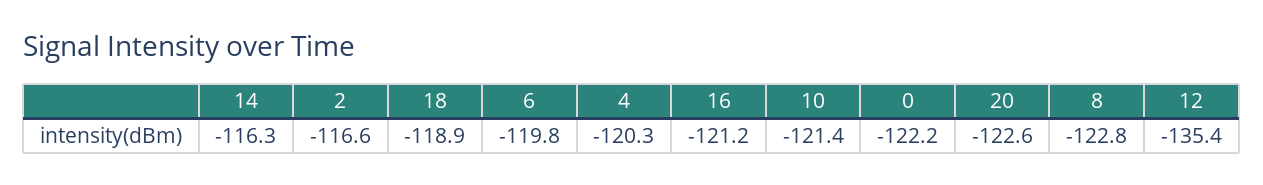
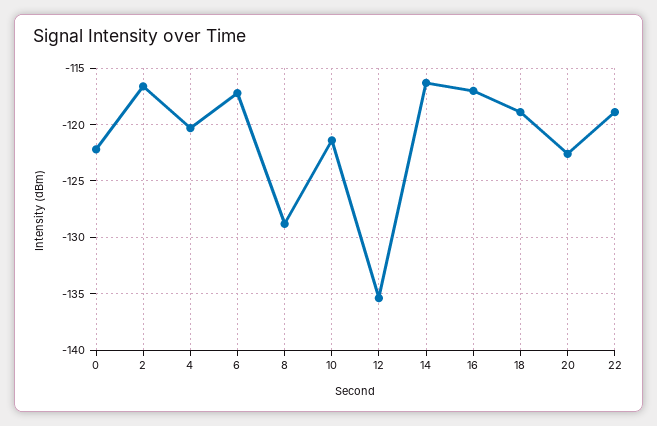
6: -119.8 -> -117
16: -121.2 -> -117
8: -122.8 -> -129
22: none -> -119

